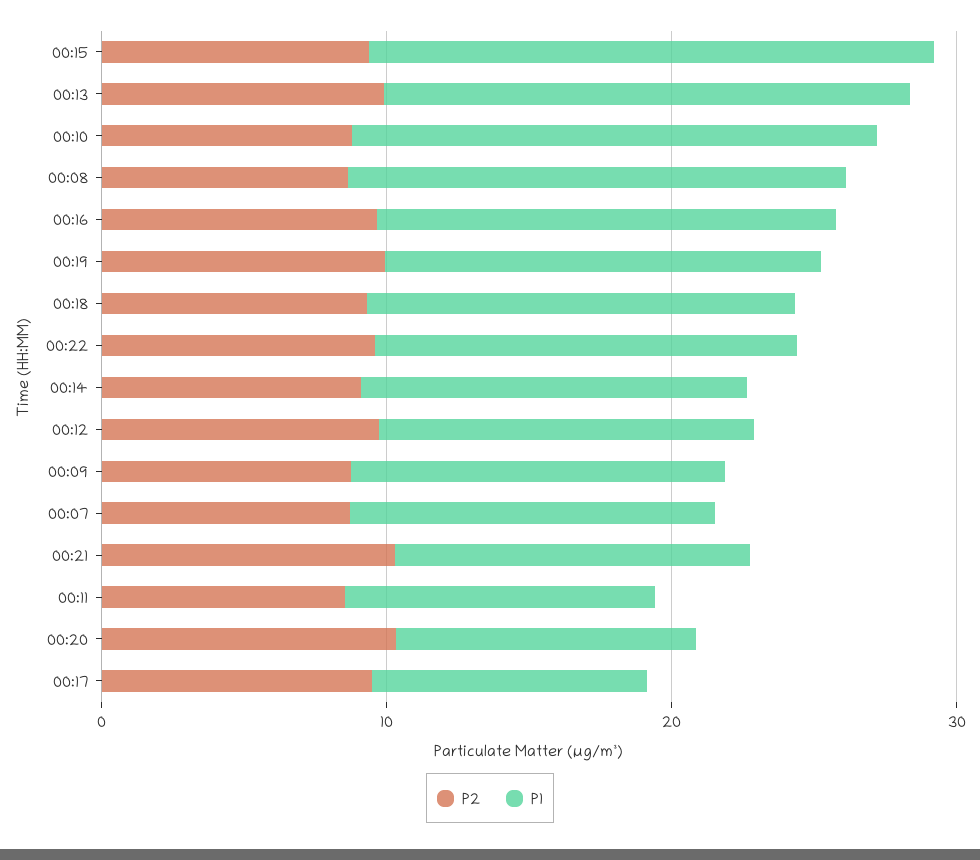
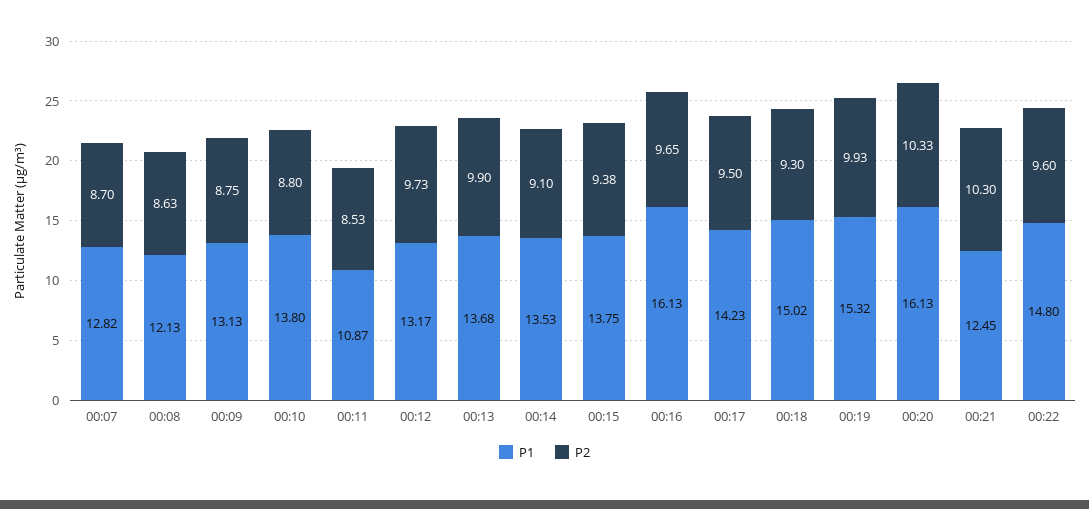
P1, 00:15: 20 -> 13.75
P1, 00:13: 18 -> 13.68
P1, 00:10: 18 -> 13.8
P1, 00:08: 18 -> 12.13
P1, 00:20: 10 -> 16.13
P1, 00:17: 10 -> 14.23

